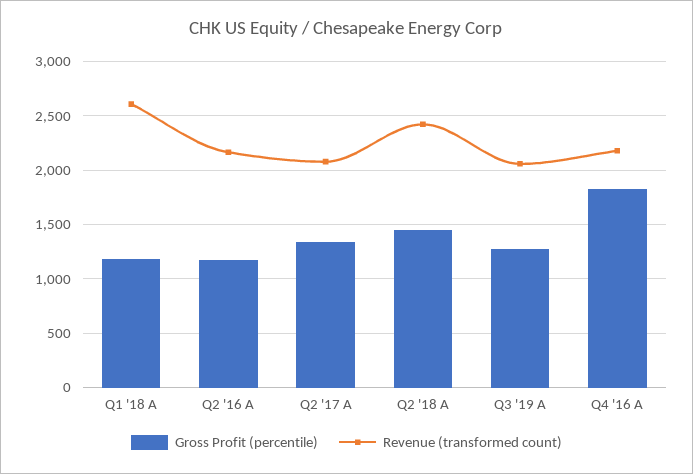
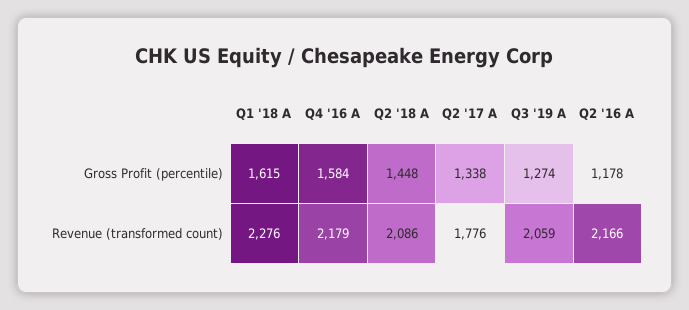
Gross Profit (percentile), Q1 '18 A: 1200 -> 1615
Revenue (transformed count), Q1 '18 A: 2600 -> 2276
Revenue (transformed count), Q2 '17 A: 2100 -> 1776
Revenue (transformed count), Q2 '18 A: 2400 -> 2086
Gross Profit (percentile), Q4 '16 A: 1800 -> 1584

